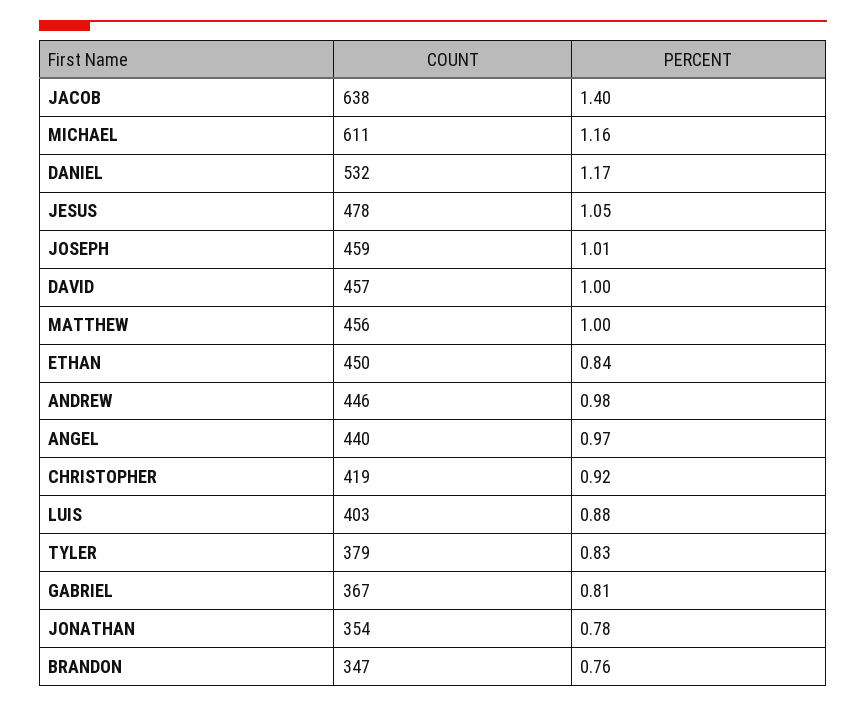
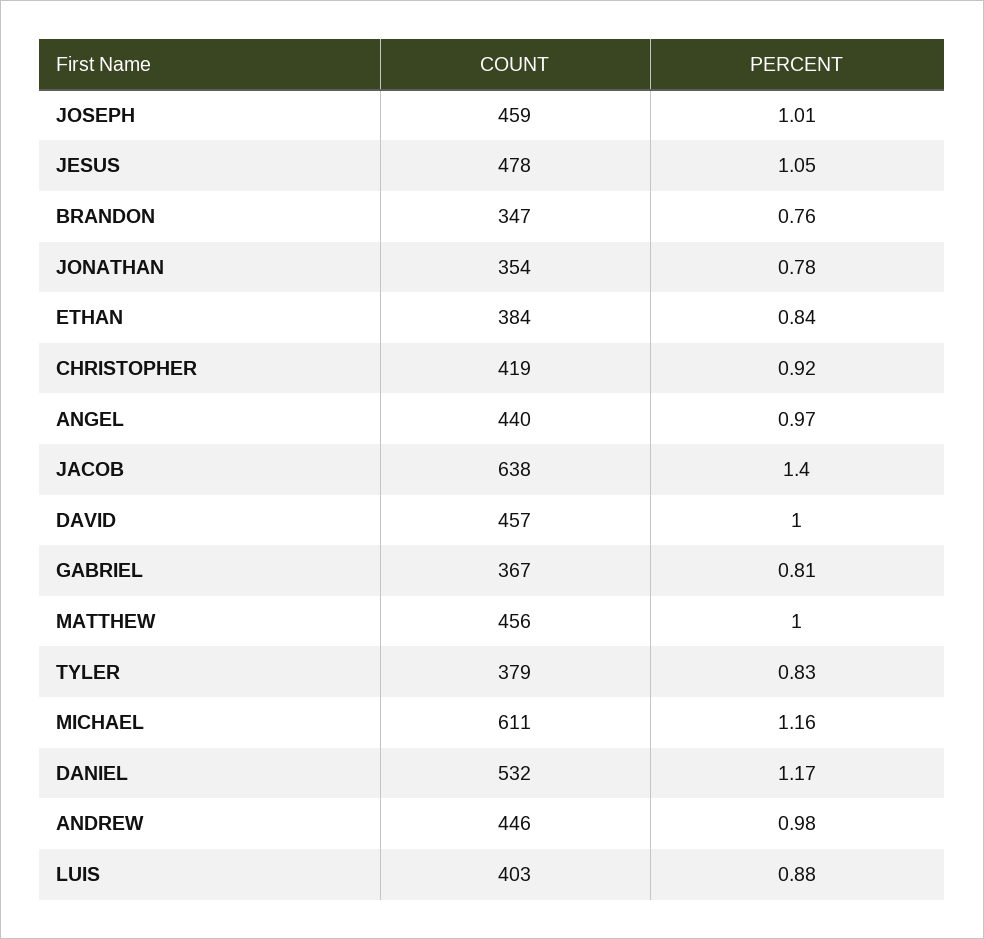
COUNT, ETHAN: 450 -> 384

